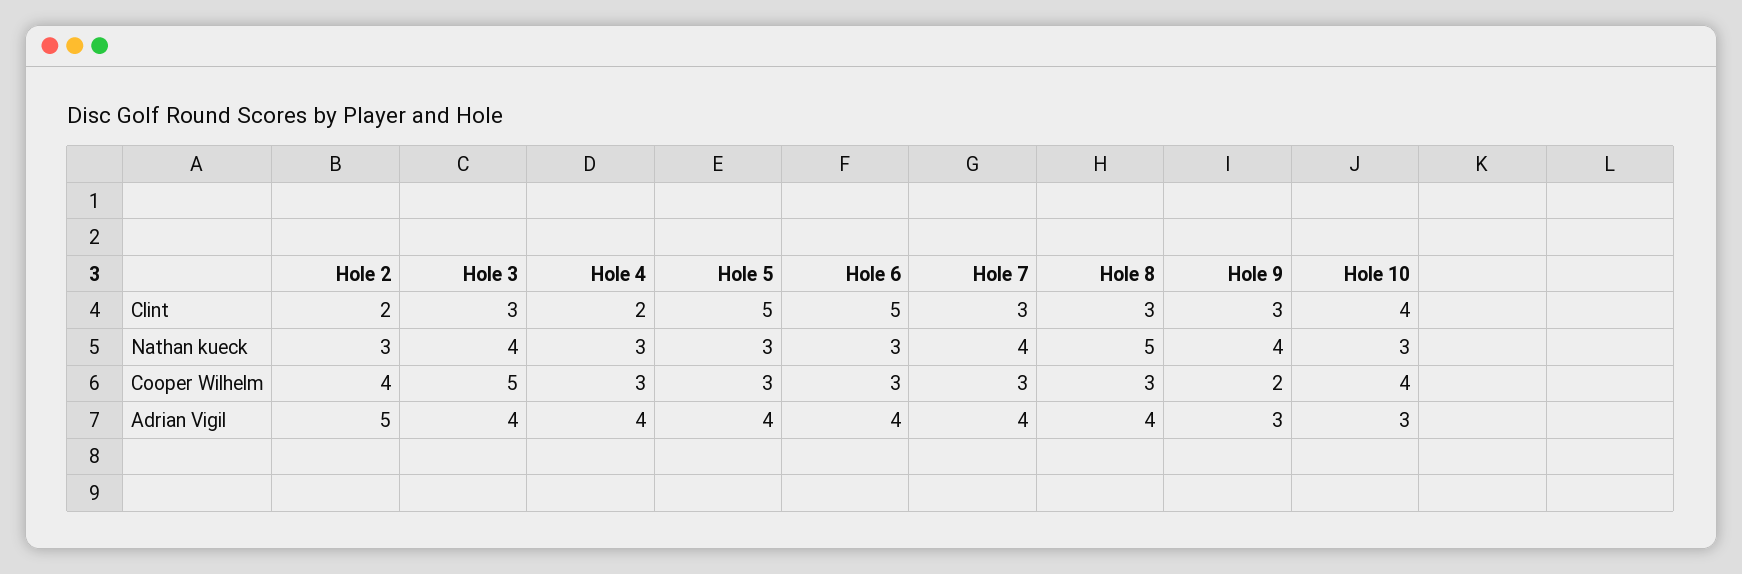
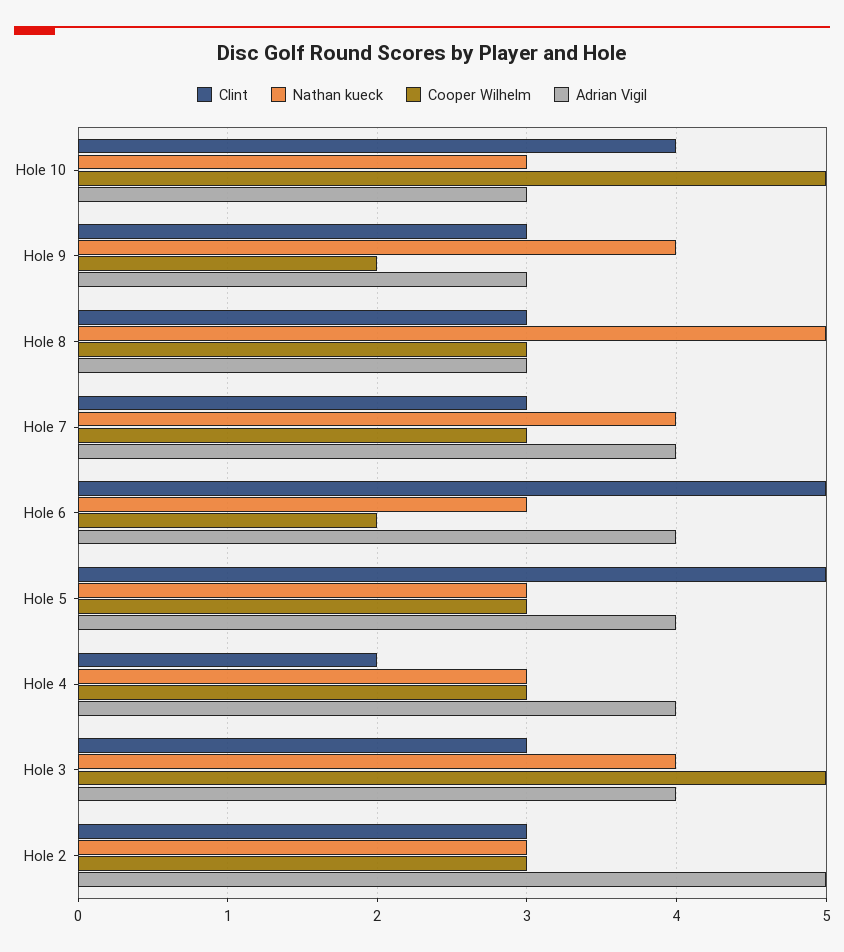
Clint, Hole 2: 2 -> 3
Cooper Wilhelm, Hole 2: 4 -> 3
Cooper Wilhelm, Hole 6: 3 -> 2
Cooper Wilhelm, Hole 10: 4 -> 5
Adrian Vigil, Hole 8: 4 -> 3

